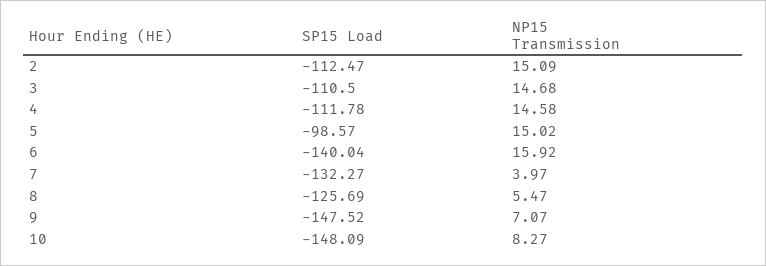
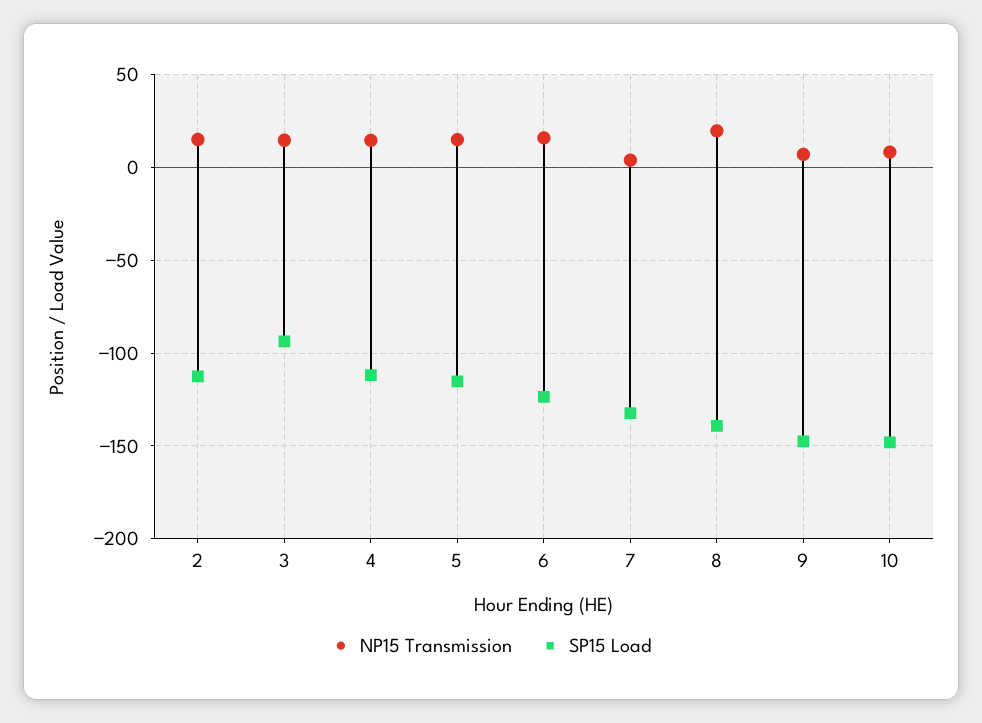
SP15 Load, 3: -110.5 -> -95
SP15 Load, 5: -98.57 -> -115
SP15 Load, 6: -140.04 -> -125
SP15 Load, 8: -125.69 -> -140
NP15 Transmission, 8: 5.47 -> 20

